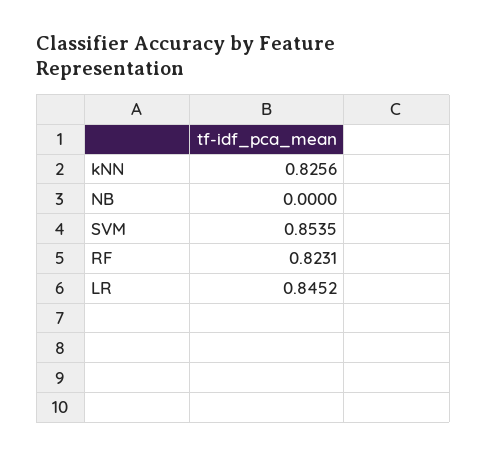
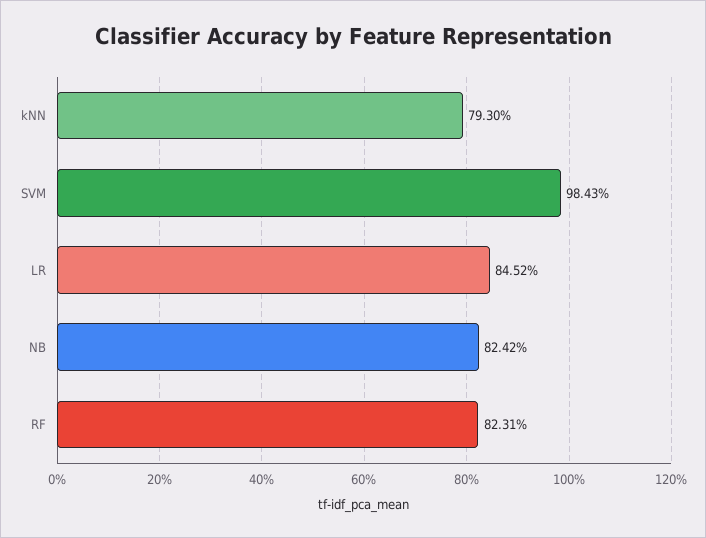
kNN: 0.8256 -> 0.793
NB: 0 -> 0.8242
SVM: 0.8535 -> 0.9843

